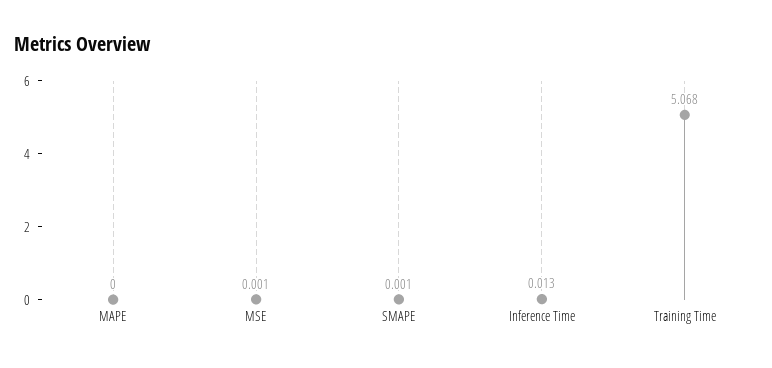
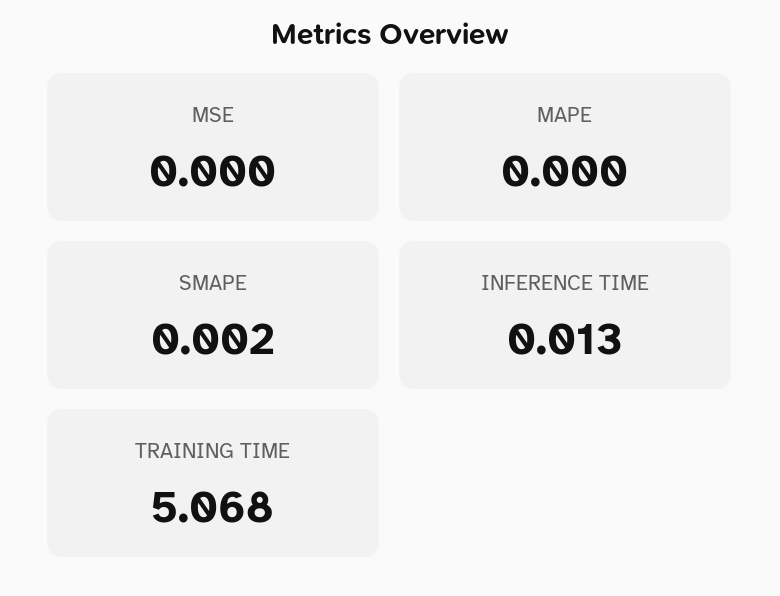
MSE: 0.001 -> 0
SMAPE: 0.001 -> 0.002

